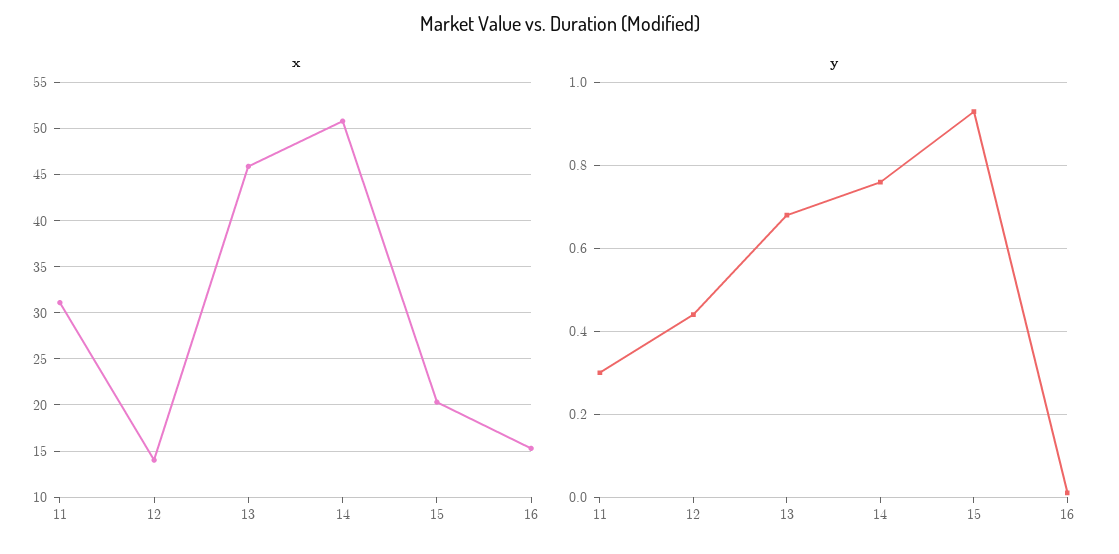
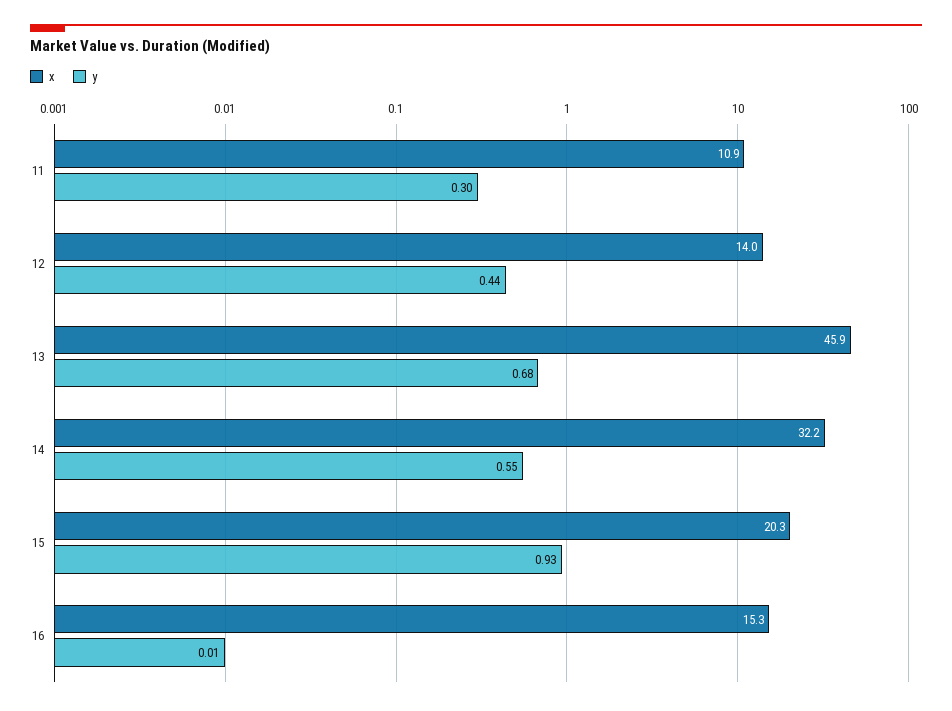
x, 11: 31 -> 10.9
x, 14: 51 -> 32.2
y, 14: 0.75 -> 0.55

